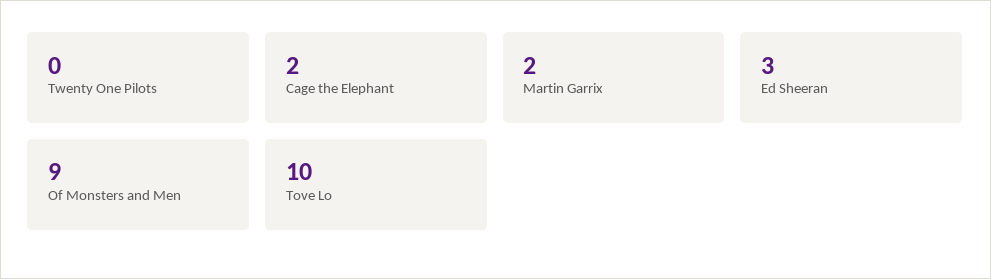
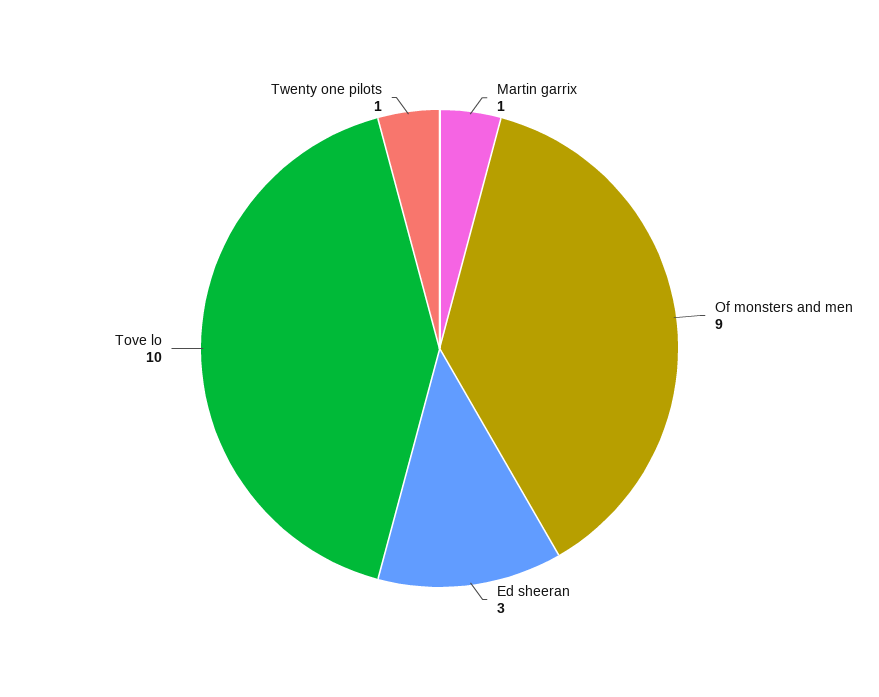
Twenty One Pilots: 0 -> 1
Cage the Elephant: 2 -> none
Martin Garrix: 2 -> 1

